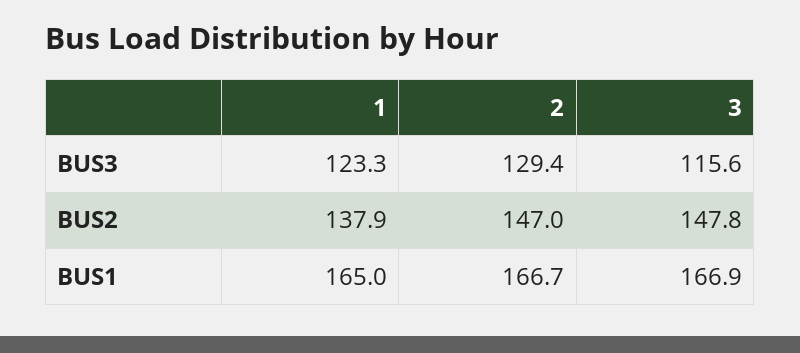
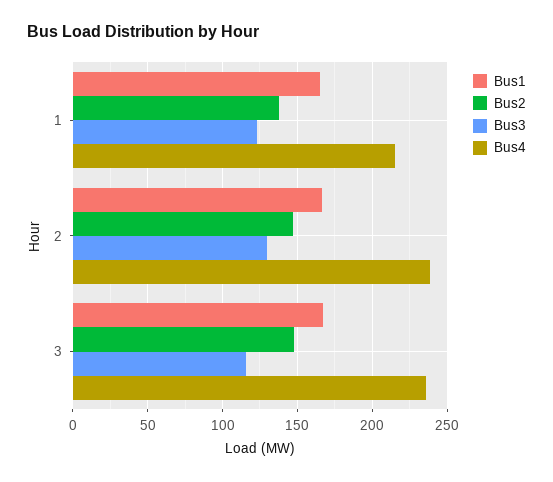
Bus4, 1: none -> 215
Bus4, 2: none -> 240
Bus4, 3: none -> 235

